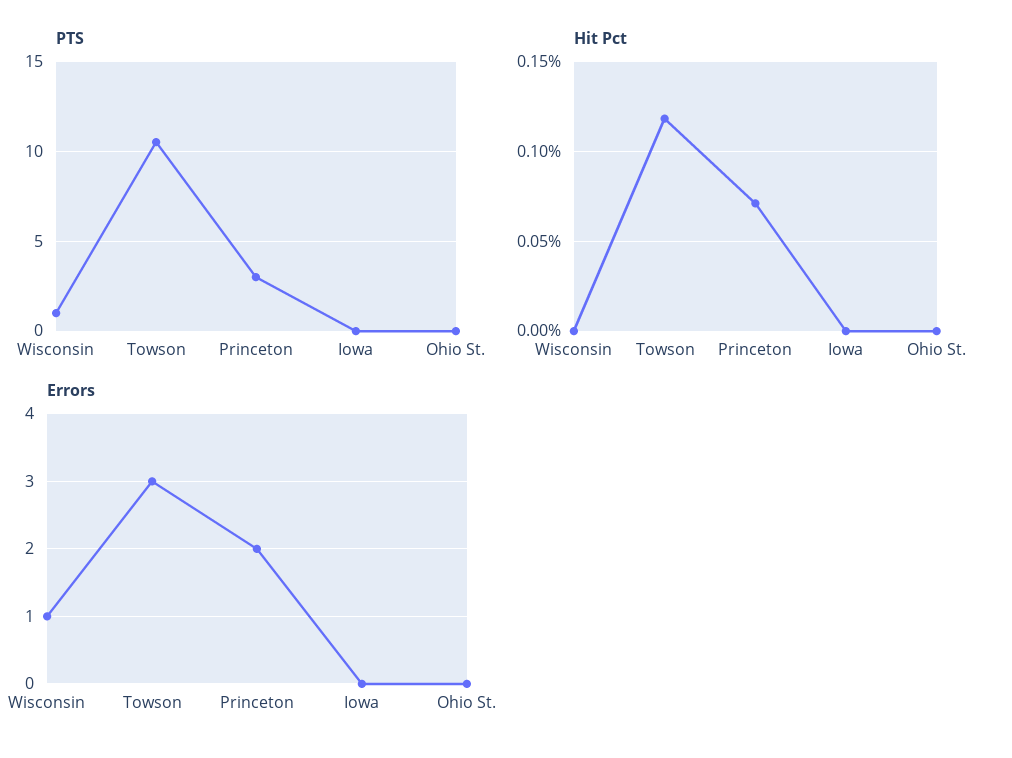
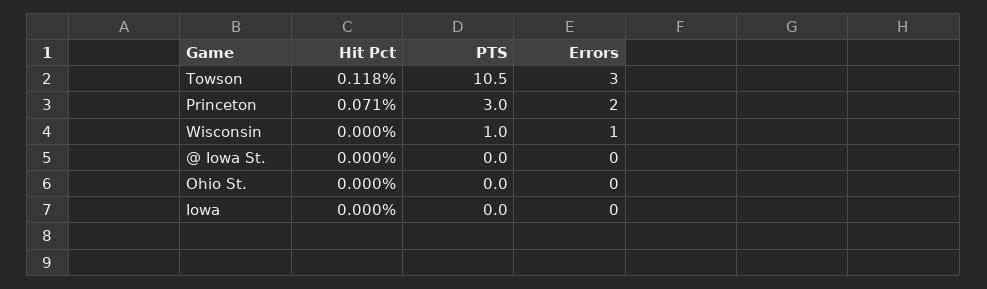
Hit Pct, @ Iowa St.: none -> 0
PTS, @ Iowa St.: none -> 0
Errors, @ Iowa St.: none -> 0

